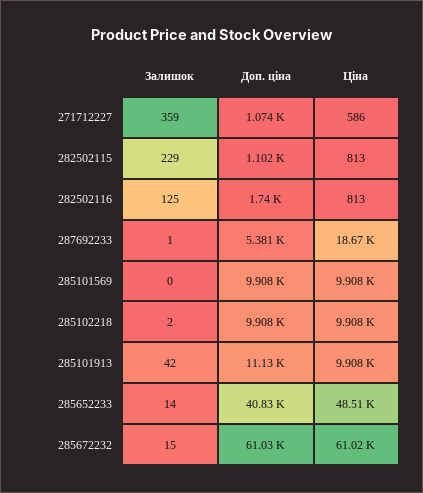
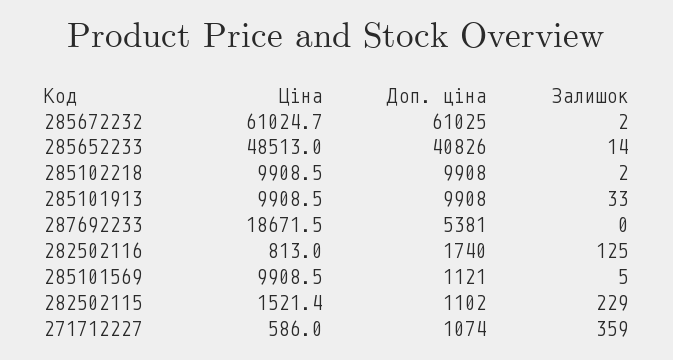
Ціна, 282502115: 813 -> 1521.4
Залишок, 287692233: 1 -> 0
Залишок, 285101569: 0 -> 5
Доп. ціна, 285101569: 9908 -> 1121
Залишок, 285101913: 42 -> 33
Доп. ціна, 285101913: 11130 -> 9908
Залишок, 285672232: 15 -> 2

